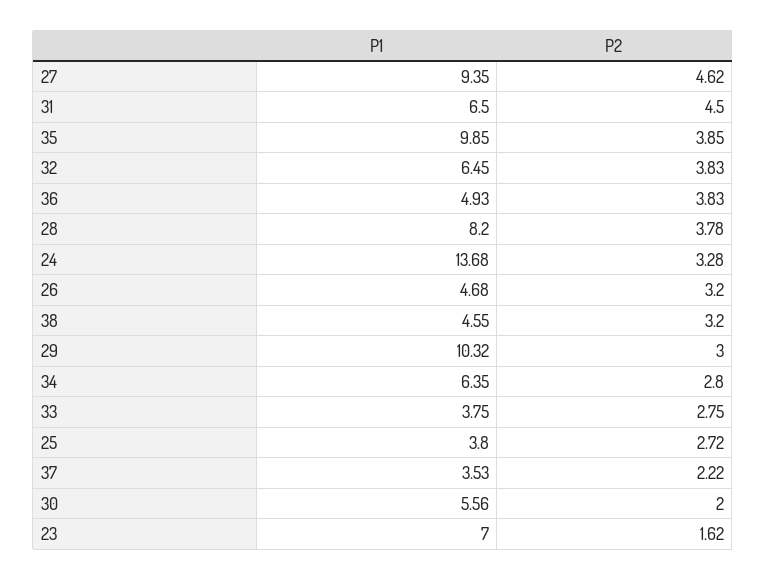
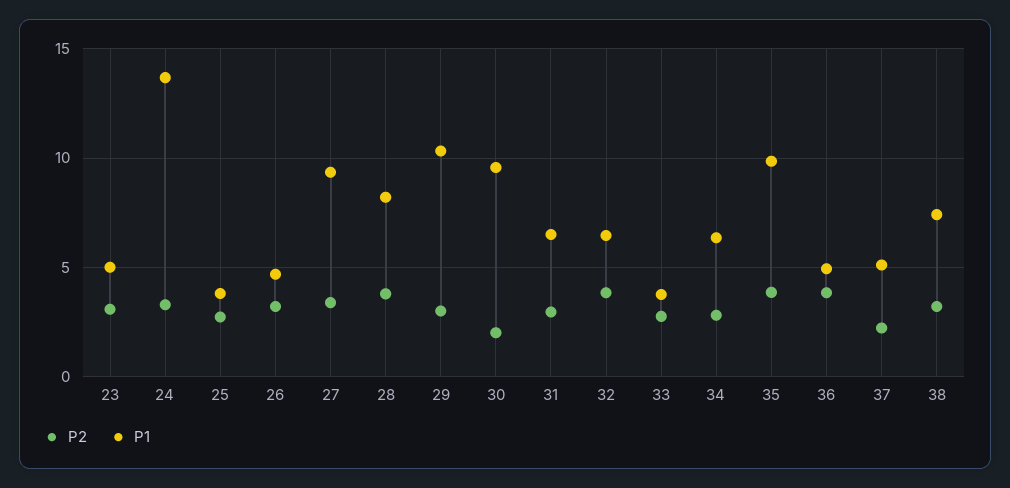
P2, 27: 4.62 -> 3.5
P2, 31: 4.5 -> 3
P1, 38: 4.55 -> 7.5
P1, 37: 3.53 -> 5
P1, 30: 5.56 -> 9.5
P1, 23: 7 -> 5
P2, 23: 1.62 -> 3

